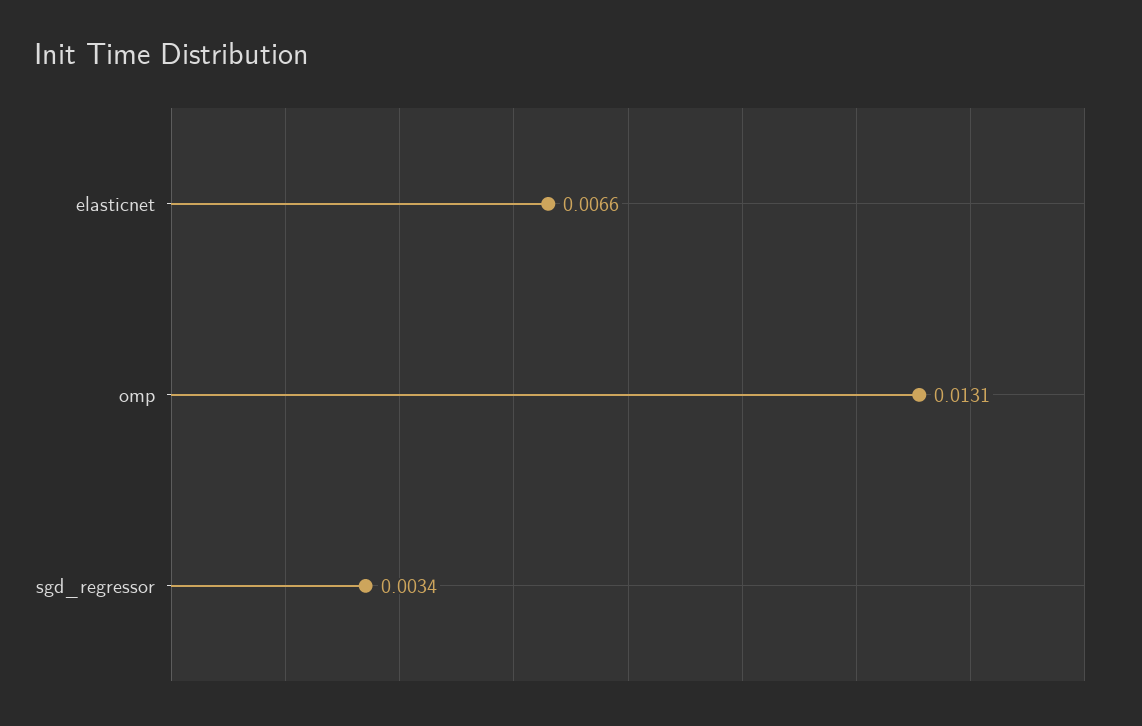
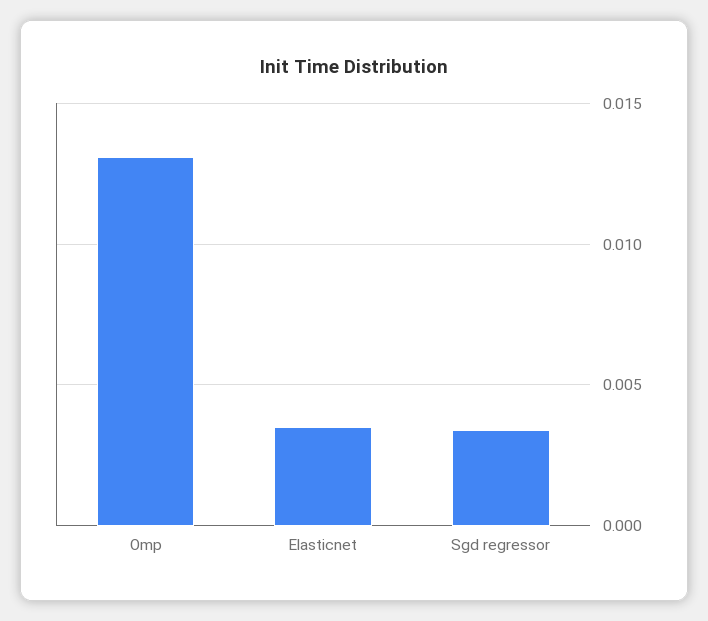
elasticnet: 0.0066 -> 0.0035

